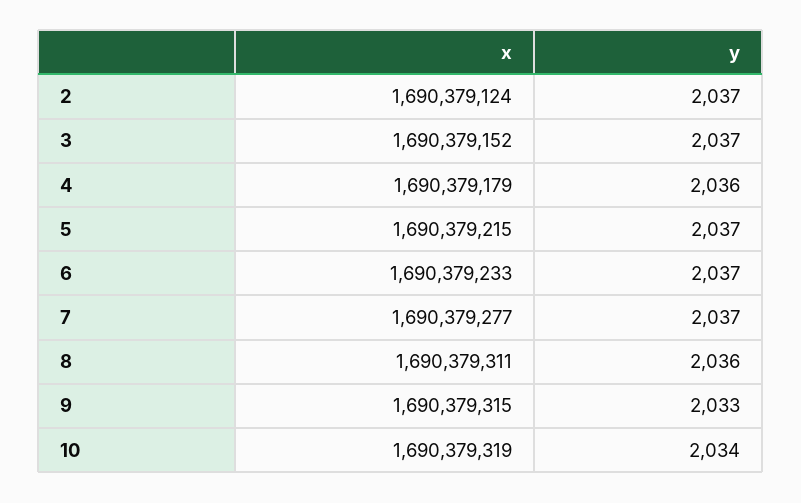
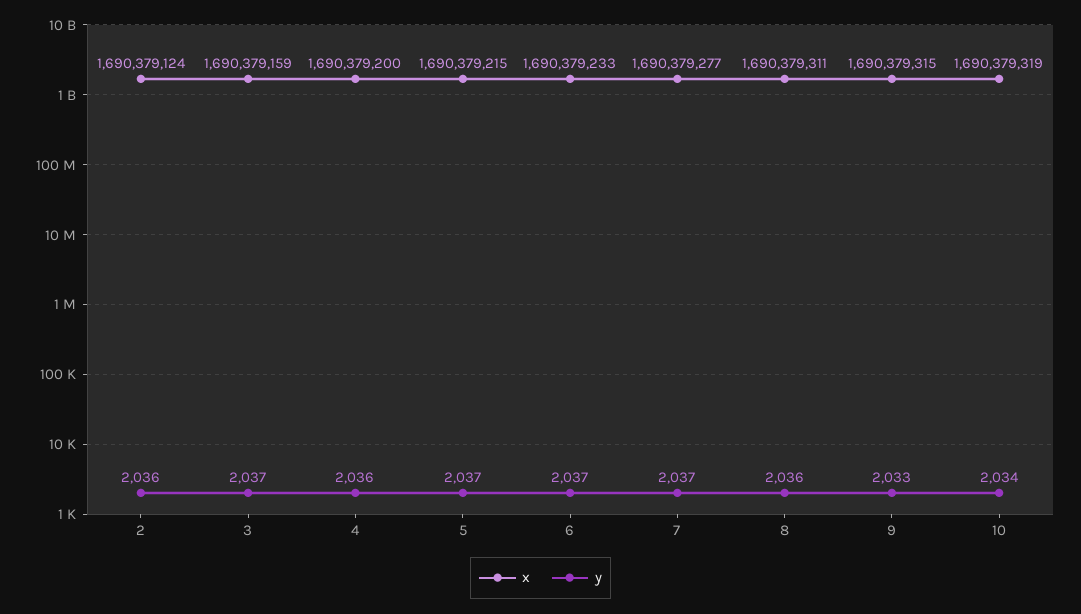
y, 2: 2037 -> 2036
x, 3: 1690379152 -> 1690379159
x, 4: 1690379179 -> 1690379200

